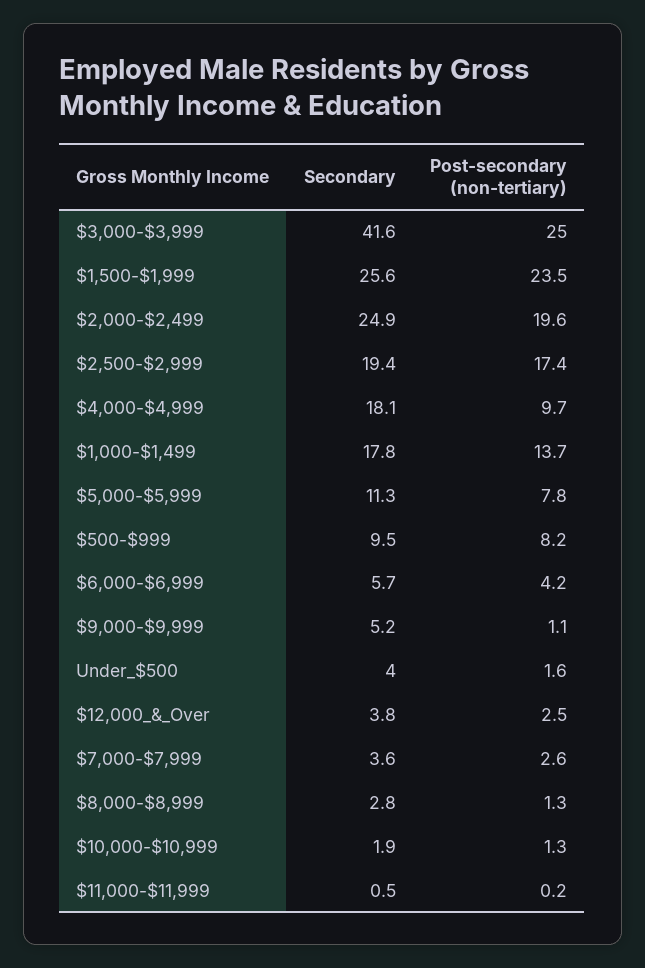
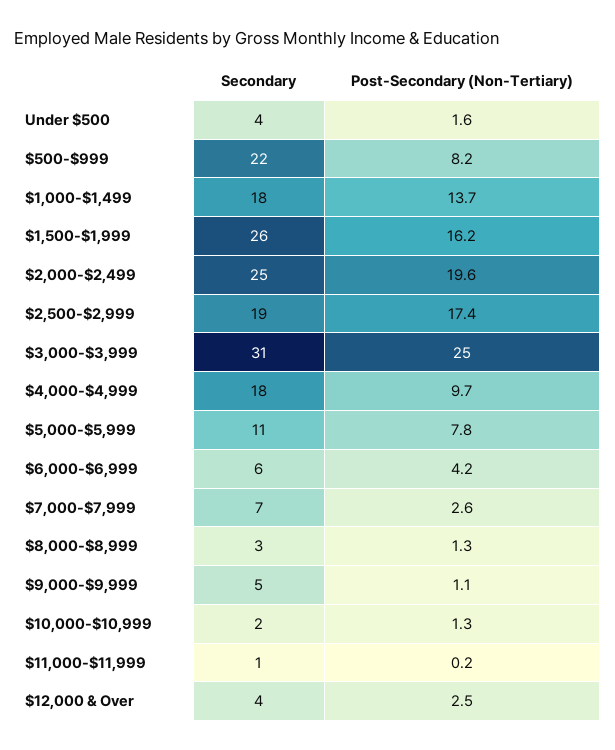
Secondary, $3,000-$3,999: 41.6 -> 31
Post-secondary (non-tertiary), $1,500-$1,999: 23.5 -> 16.2
Secondary, $500-$999: 9.5 -> 22
Secondary, $7,000-$7,999: 3.6 -> 7

